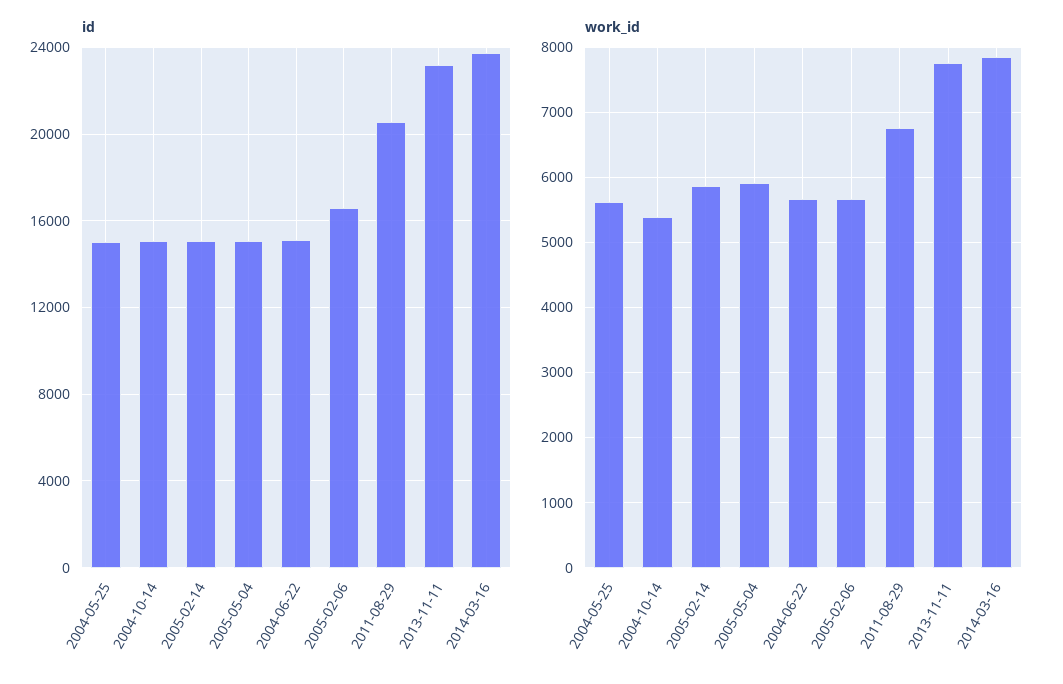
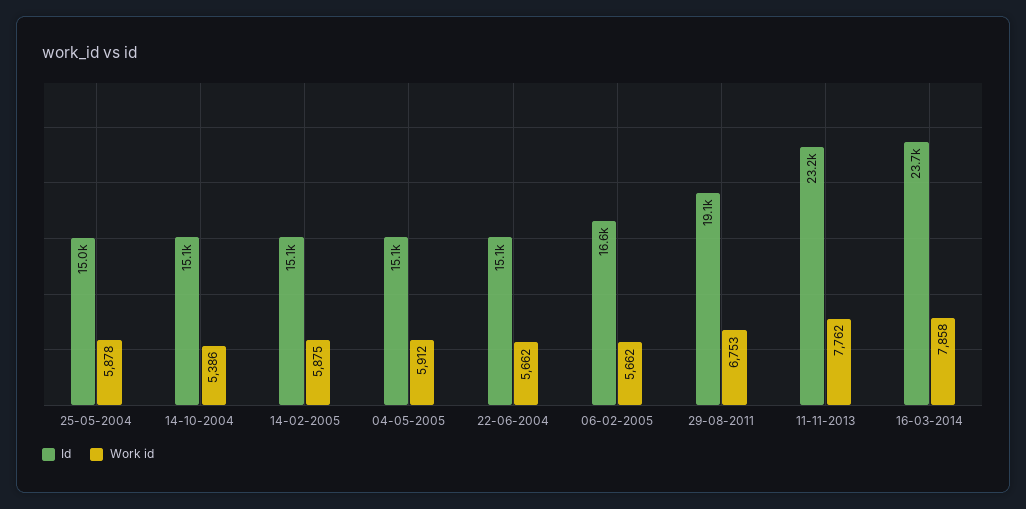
id, 2011-08-29: 20500 -> 19100
work_id, 2004-05-25: 5600 -> 5878

